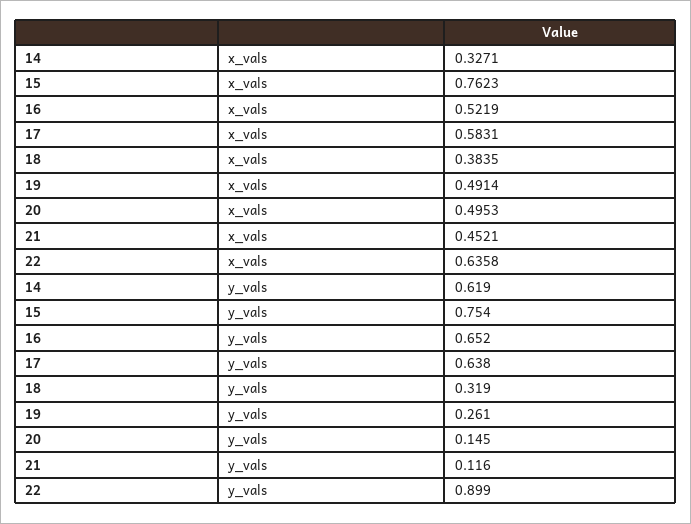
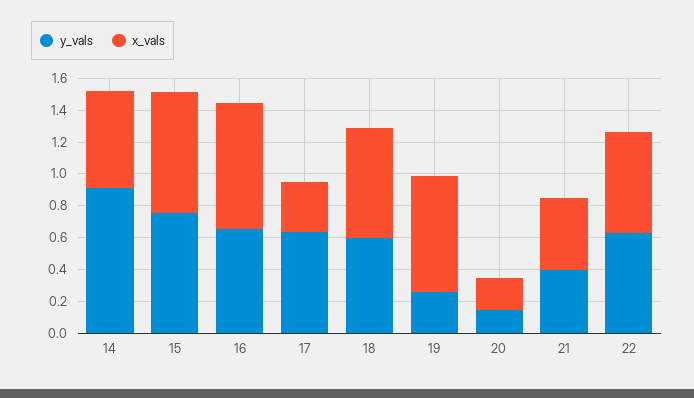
x_vals, 14: 0.3271 -> 0.6
x_vals, 16: 0.5219 -> 0.8
x_vals, 17: 0.5831 -> 0.3
x_vals, 18: 0.3835 -> 0.7
x_vals, 19: 0.4914 -> 0.7
x_vals, 20: 0.4953 -> 0.2
y_vals, 14: 0.619 -> 0.9
y_vals, 18: 0.319 -> 0.6
y_vals, 21: 0.116 -> 0.4
y_vals, 22: 0.899 -> 0.6

